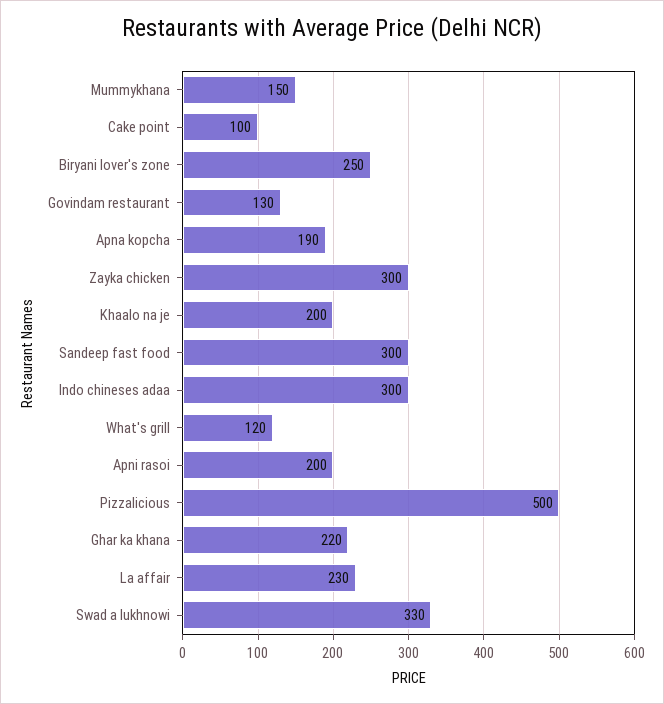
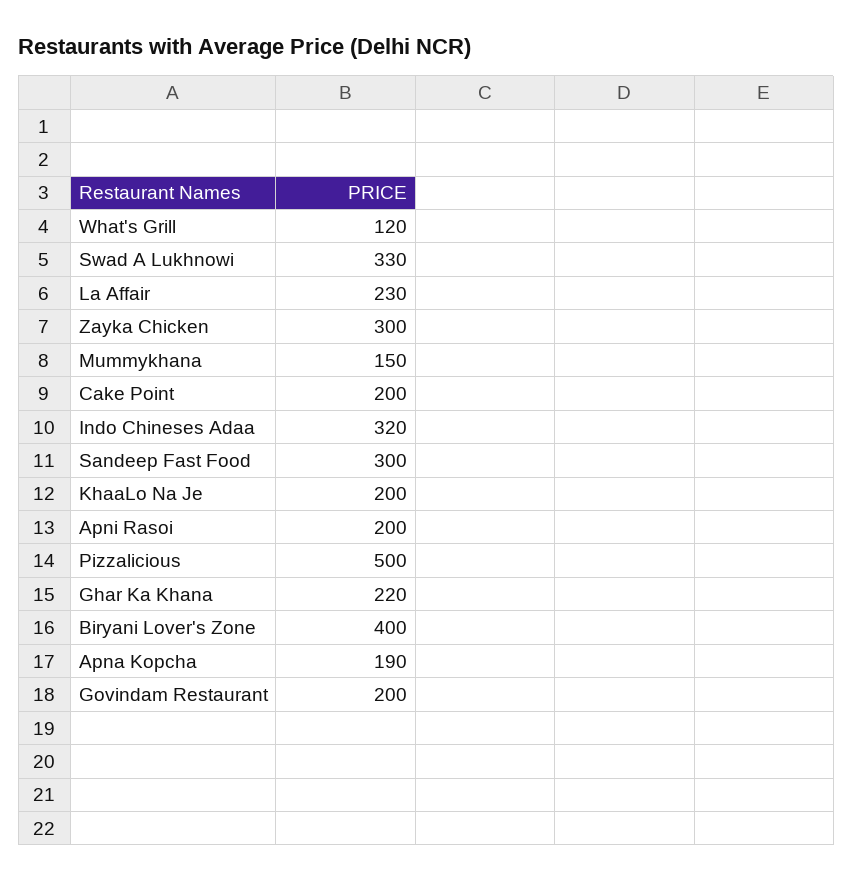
Cake point: 100 -> 200
Biryani lover's zone: 250 -> 400
Govindam restaurant: 130 -> 200
Indo chineses adaa: 300 -> 320

